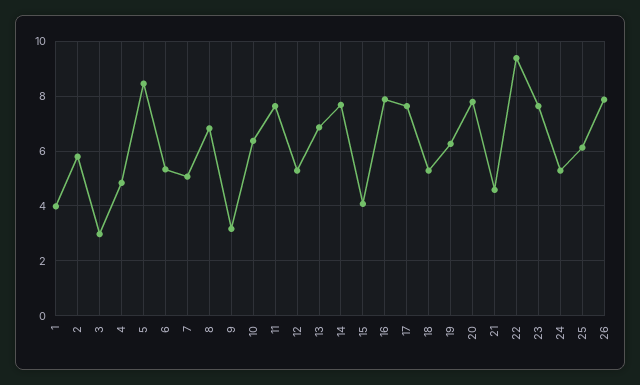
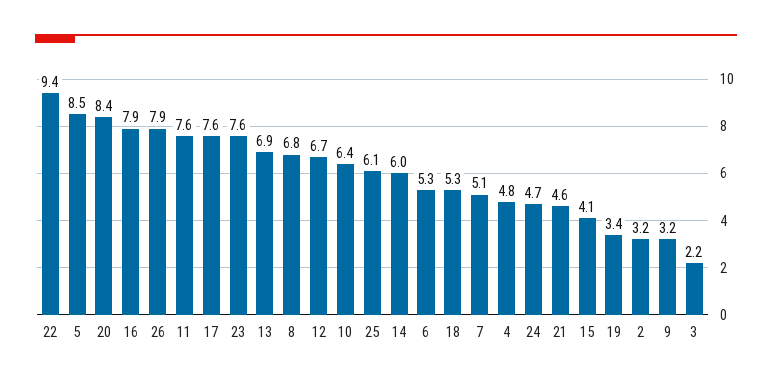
1: 4 -> none
2: 5.75 -> 3.2
3: 3 -> 2.2
12: 5.25 -> 6.7
14: 7.75 -> 6
19: 6.25 -> 3.4
20: 7.75 -> 8.4
24: 5.25 -> 4.7

